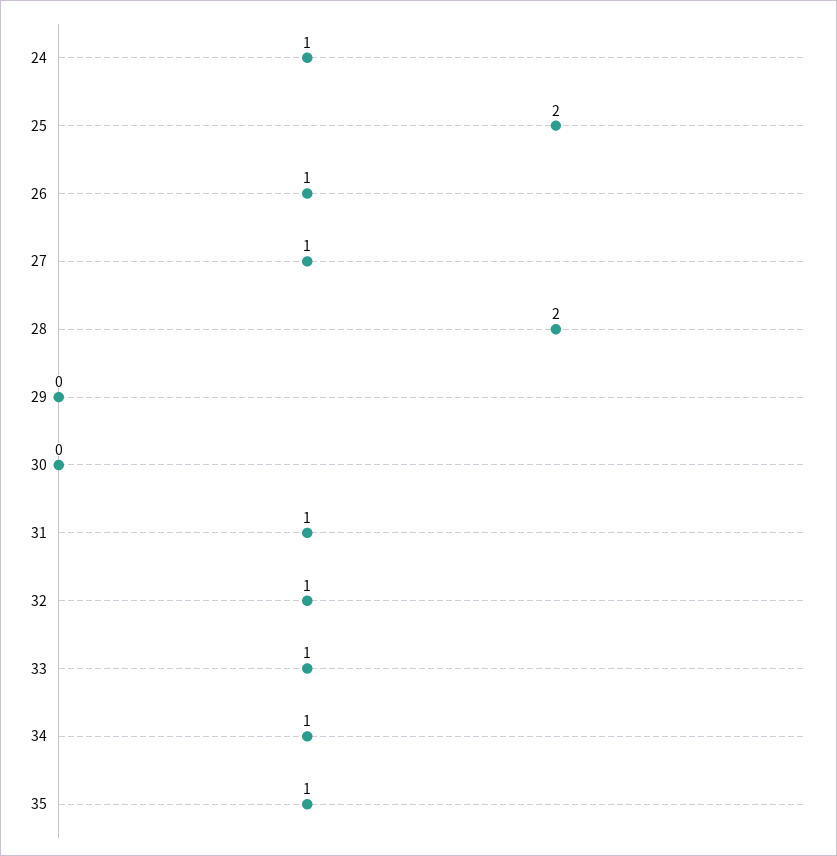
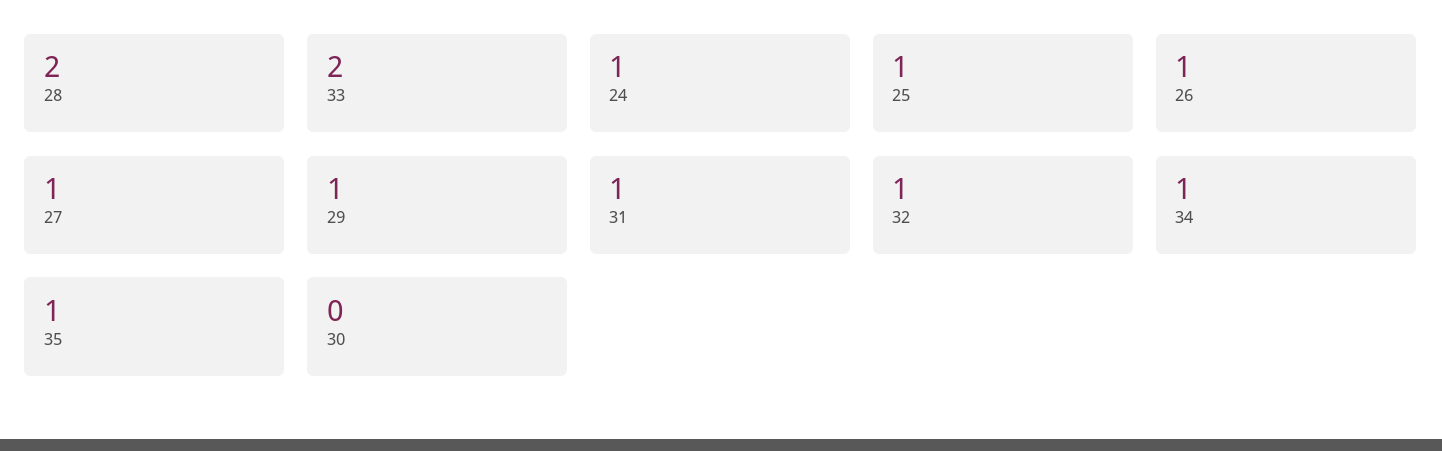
25: 2 -> 1
29: 0 -> 1
33: 1 -> 2

